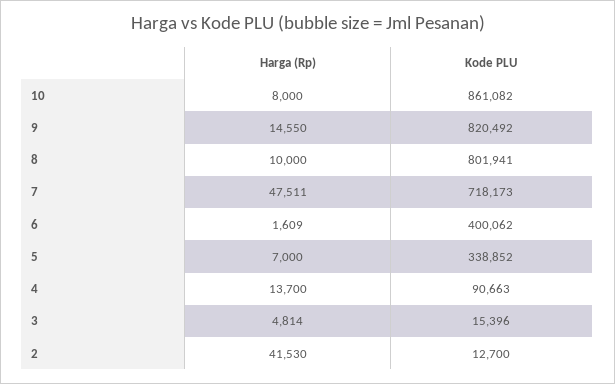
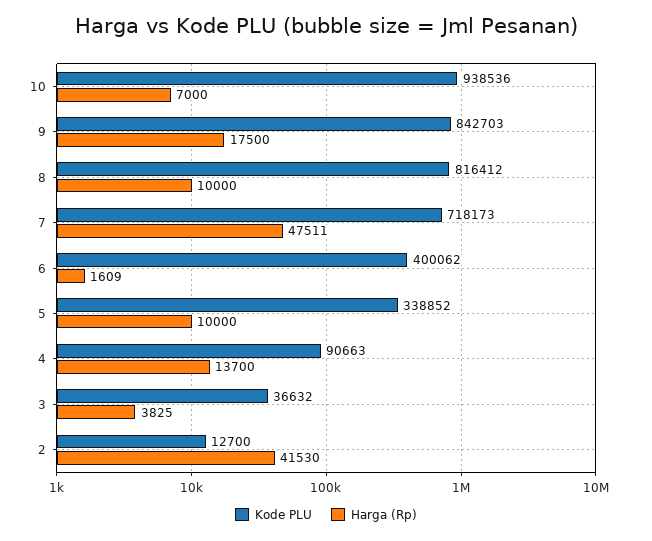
Harga (Rp), 10: 8000 -> 7000
Kode PLU, 10: 861082 -> 938536
Harga (Rp), 9: 14550 -> 17500
Kode PLU, 9: 820492 -> 842703
Kode PLU, 8: 801941 -> 816412
Harga (Rp), 5: 7000 -> 10000
Harga (Rp), 3: 4814 -> 3825
Kode PLU, 3: 15396 -> 36632

